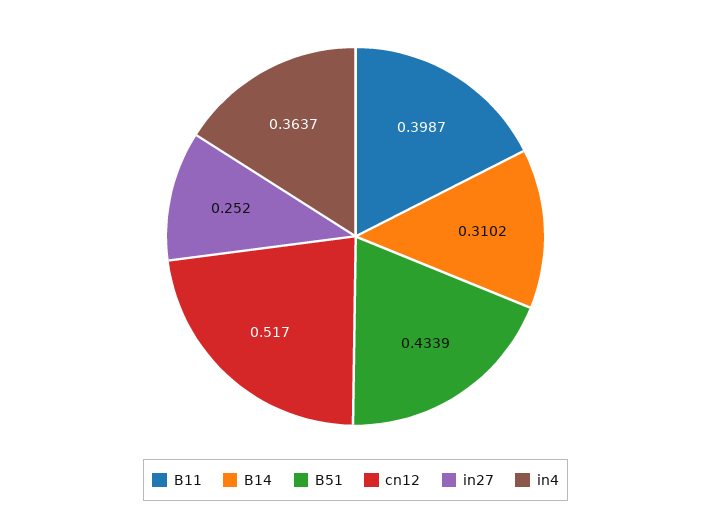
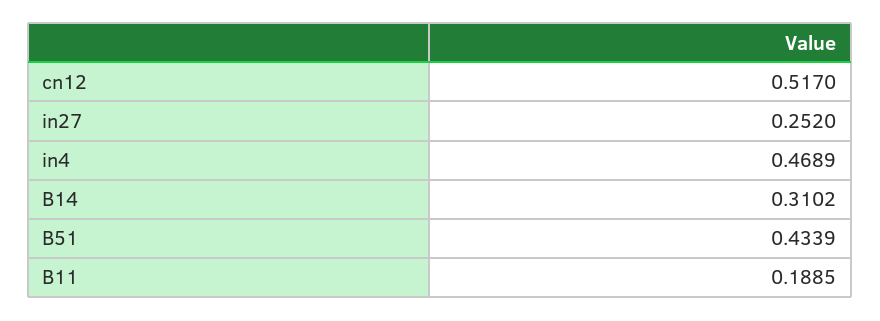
B11: 0.3987 -> 0.1885
in4: 0.3637 -> 0.4689

